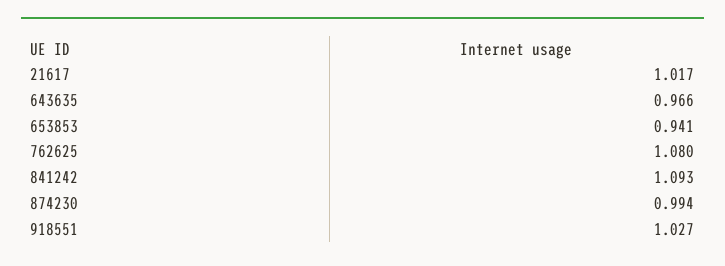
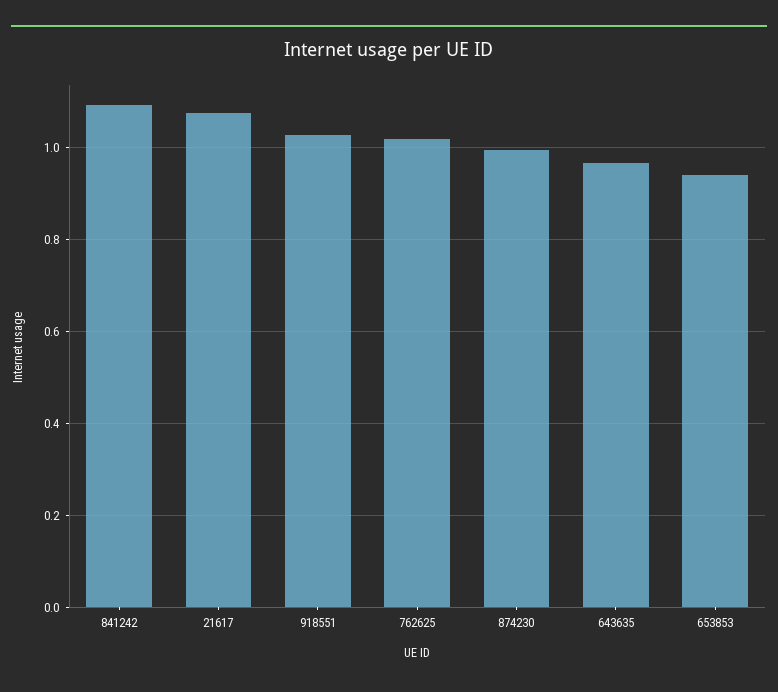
21617: 1.017 -> 1.08
762625: 1.08 -> 1.02

